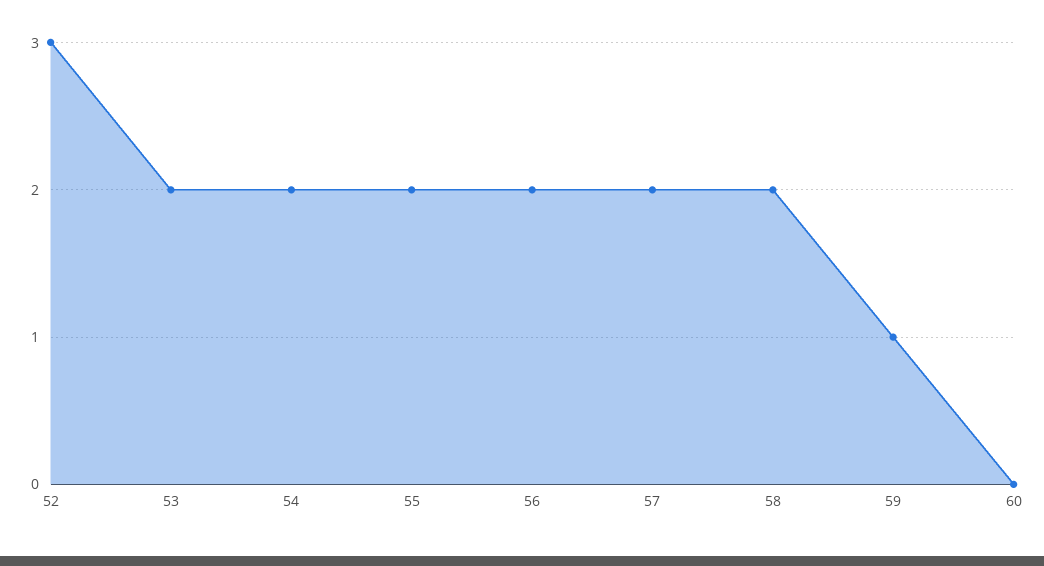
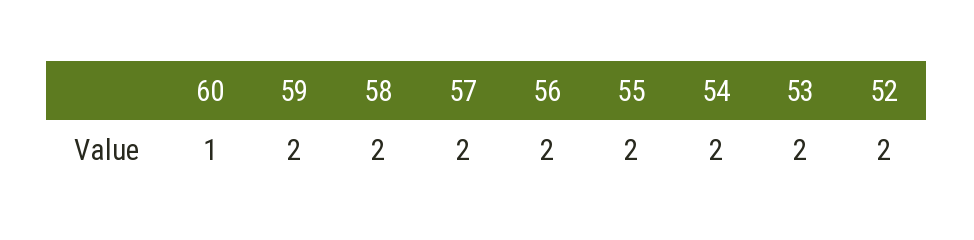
52: 3 -> 2
59: 1 -> 2
60: 0 -> 1

